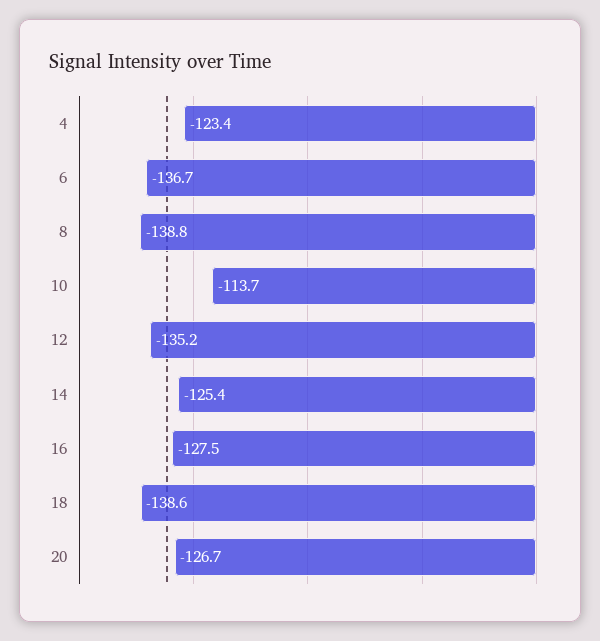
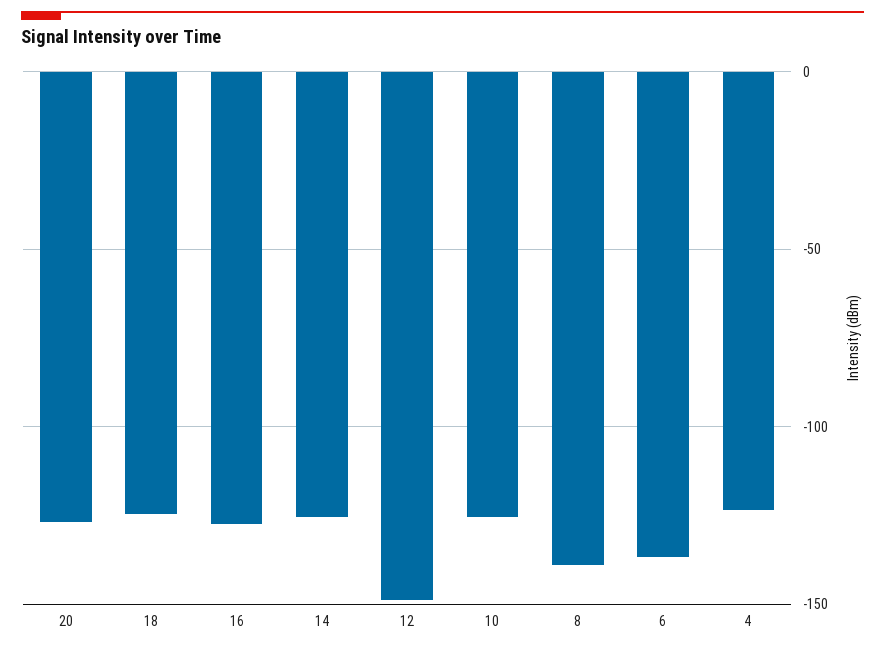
10: -113.7 -> -125
12: -135.2 -> -150
18: -138.6 -> -125

